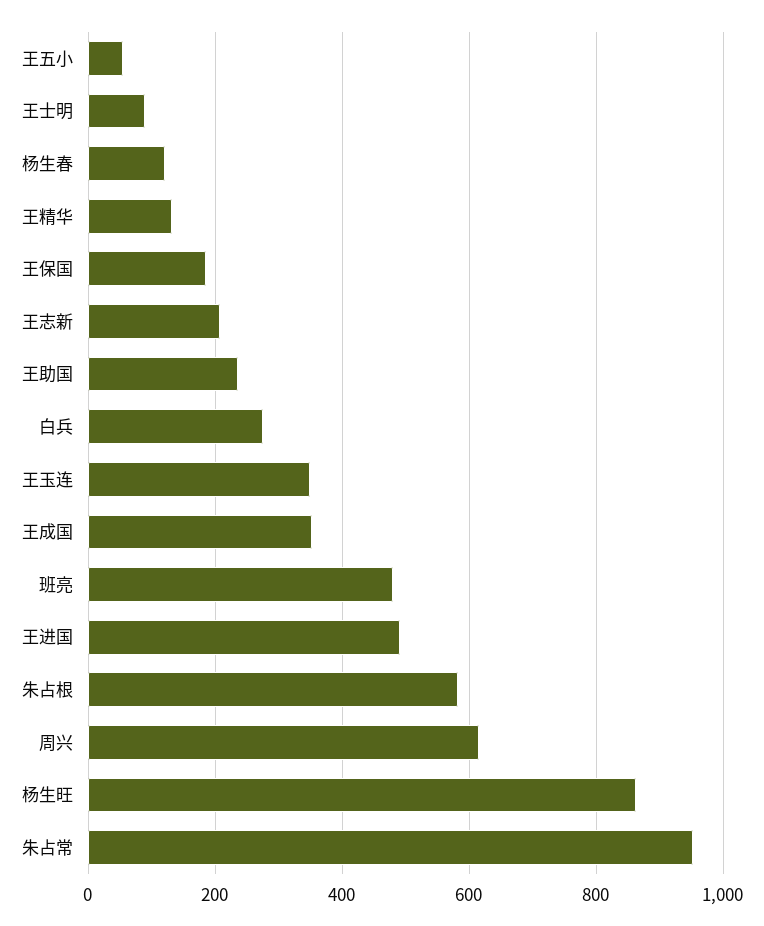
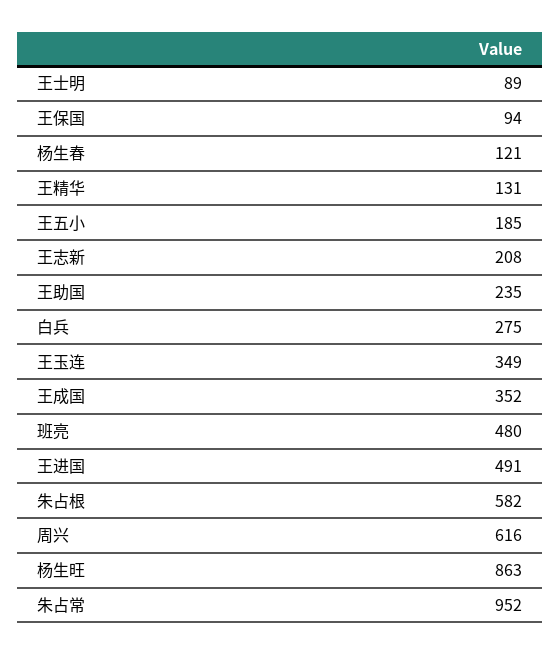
王五小: 60 -> 185
王保国: 180 -> 94

